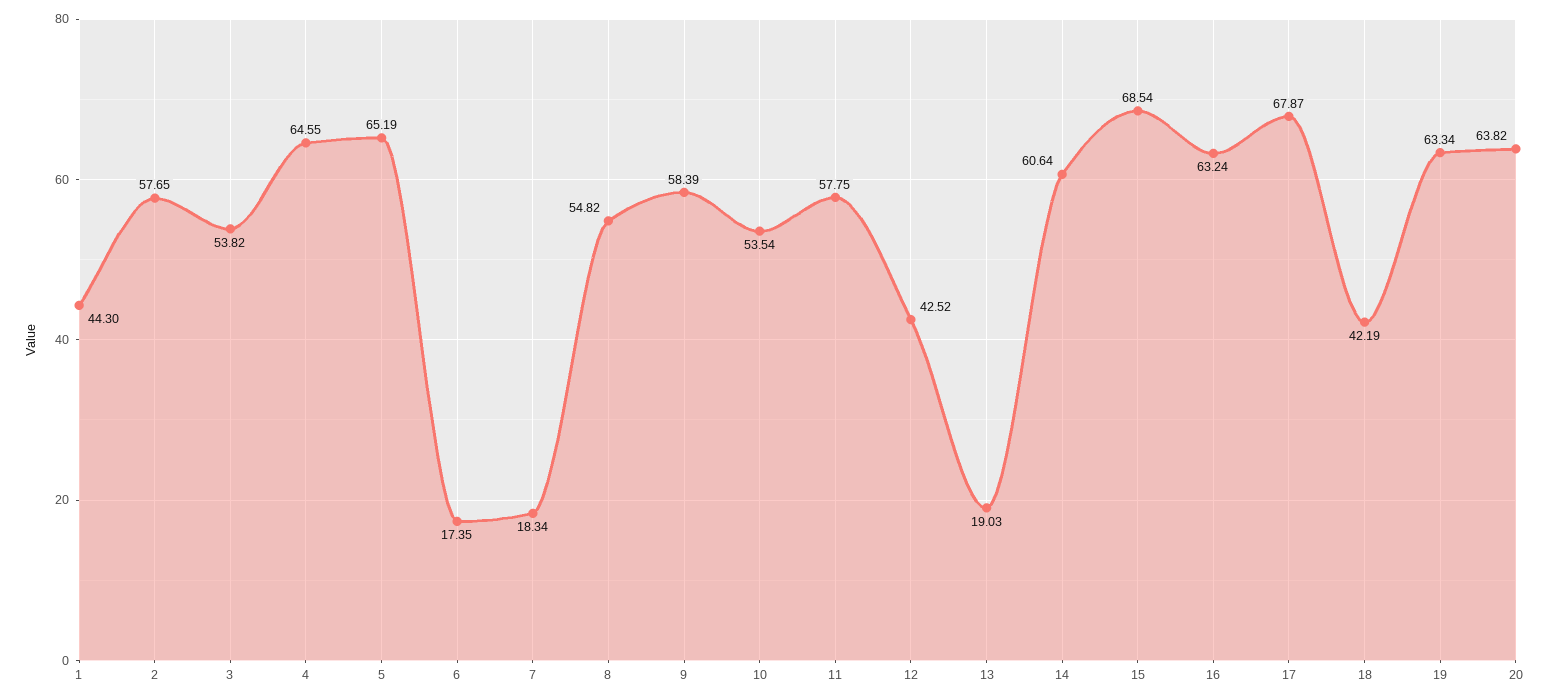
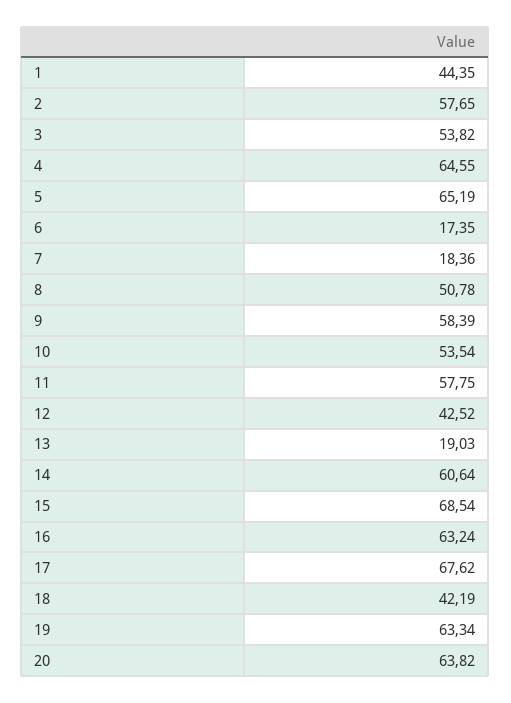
1: 44.3 -> 44.35
7: 18.34 -> 18.36
8: 54.82 -> 50.78
17: 67.87 -> 67.62

